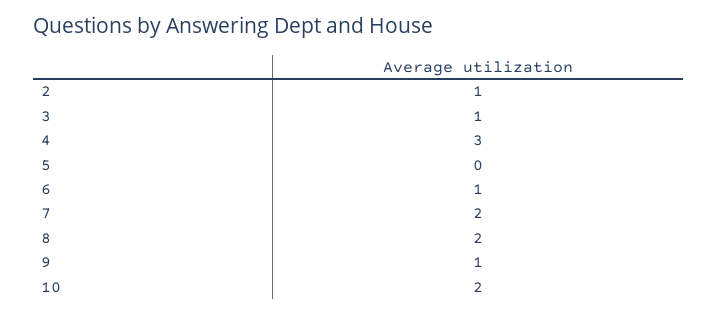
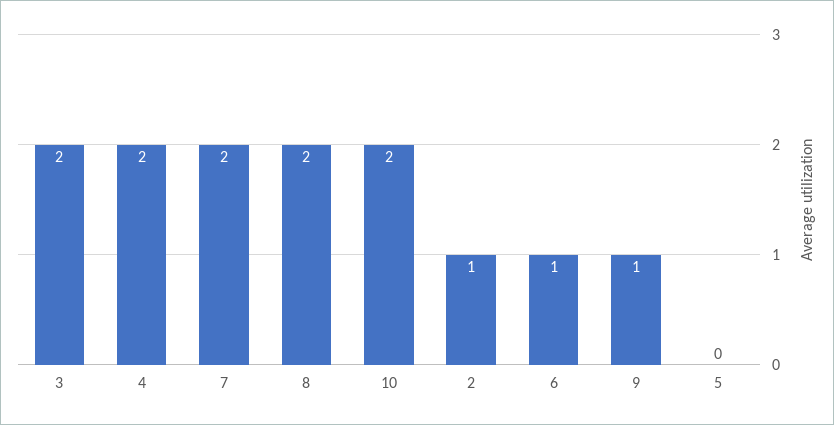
3: 1 -> 2
4: 3 -> 2

